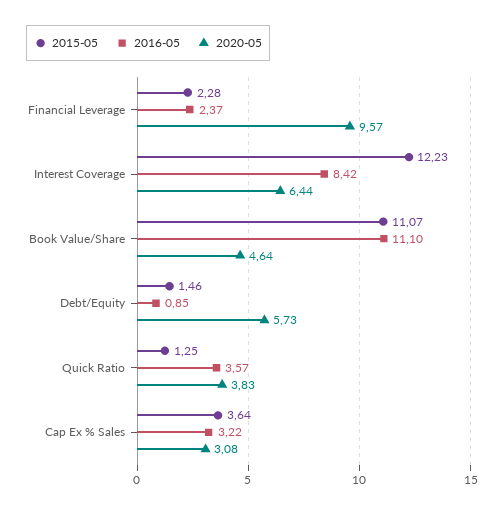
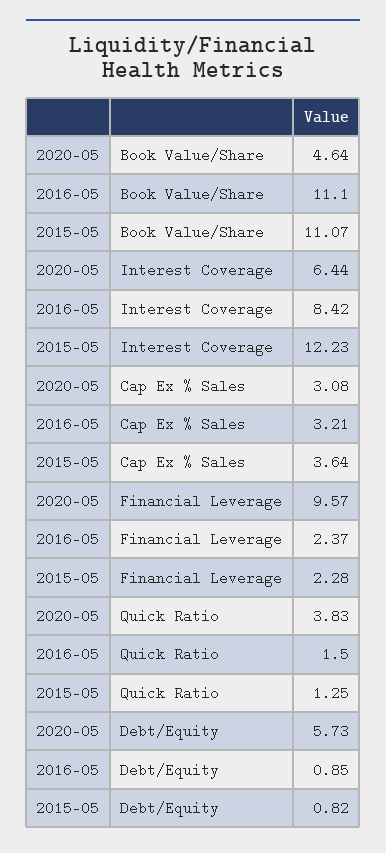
2015-05, Debt/Equity: 1.46 -> 0.82
2016-05, Quick Ratio: 3.57 -> 1.5
2016-05, Cap Ex % Sales: 3.22 -> 3.21

